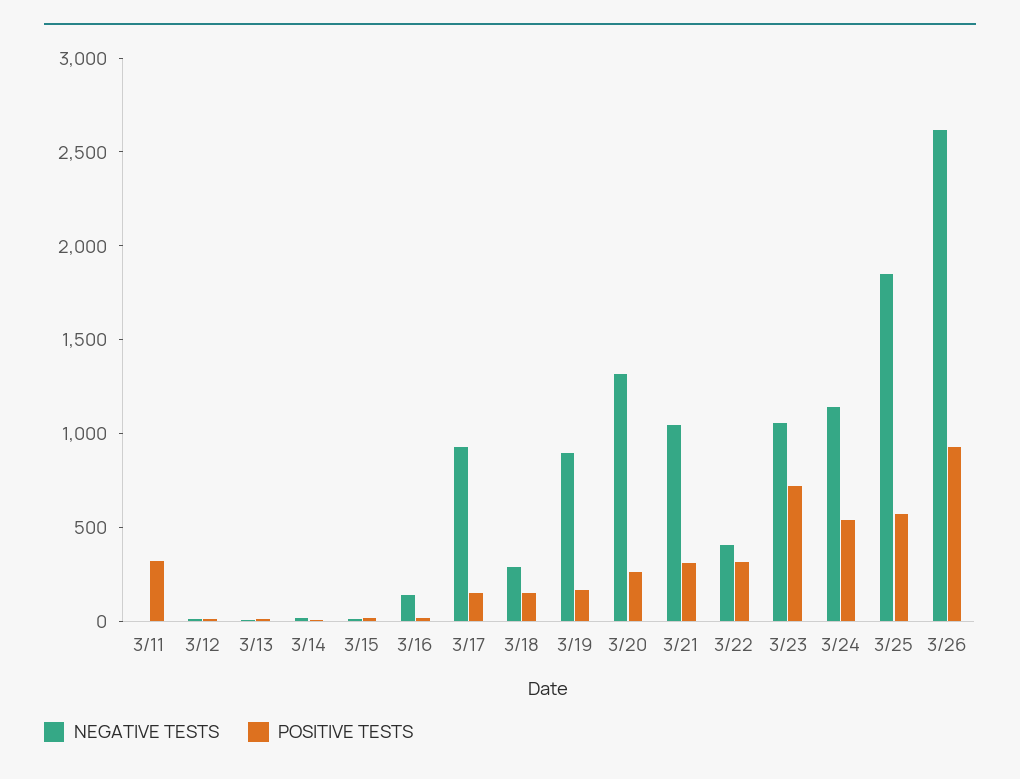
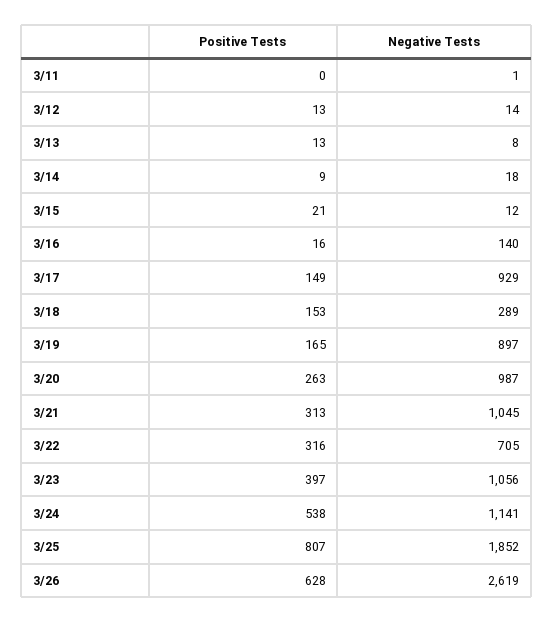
POSITIVE TESTS, 3/11: 300 -> 0
NEGATIVE TESTS, 3/20: 1300 -> 987
NEGATIVE TESTS, 3/22: 400 -> 705
POSITIVE TESTS, 3/23: 700 -> 397
POSITIVE TESTS, 3/25: 600 -> 807
POSITIVE TESTS, 3/26: 900 -> 628

